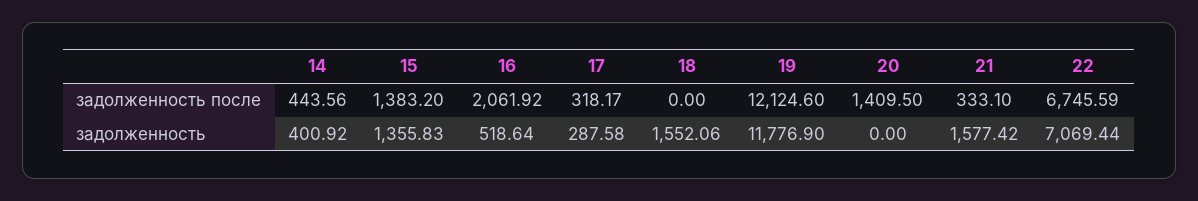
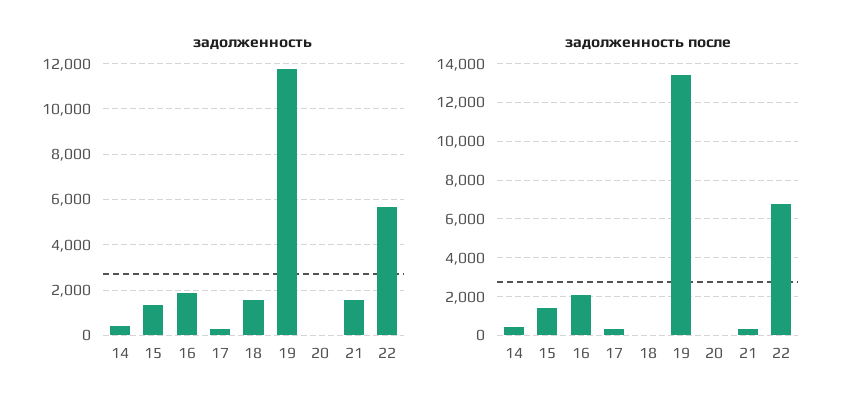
задолженность после, 19: 12124.6 -> 13500
задолженность после, 20: 1409.5 -> 0
задолженность, 16: 518.64 -> 2000
задолженность, 22: 7069.44 -> 5500

